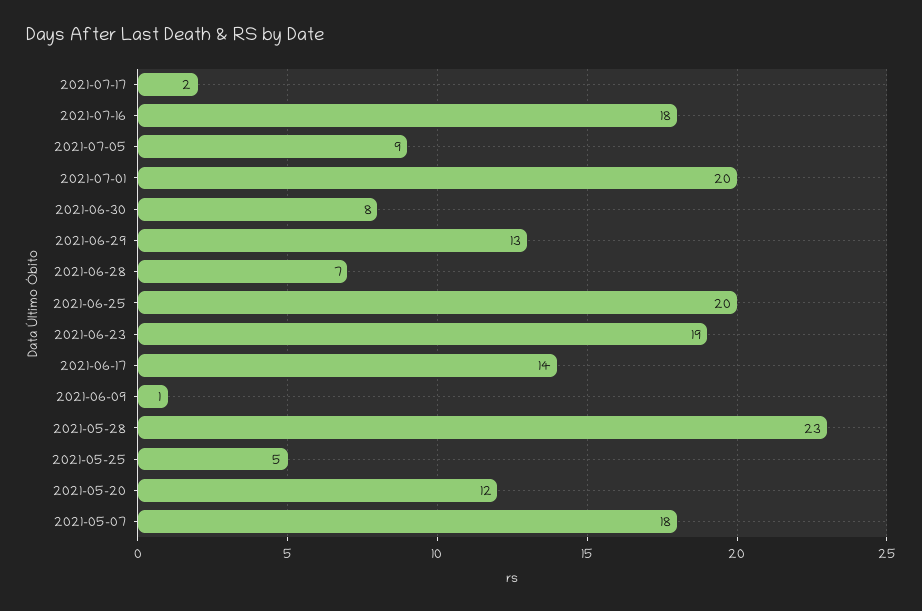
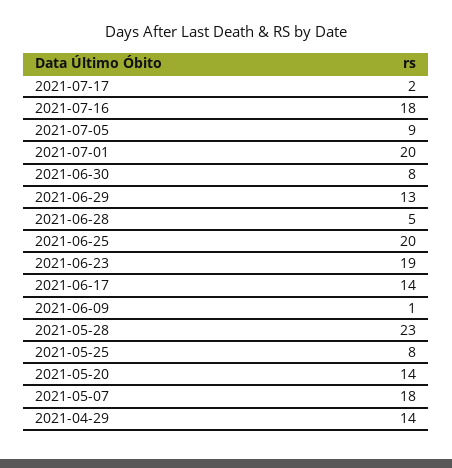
2021-06-28: 7 -> 5
2021-05-25: 5 -> 8
2021-05-20: 12 -> 14
2021-04-29: none -> 14

